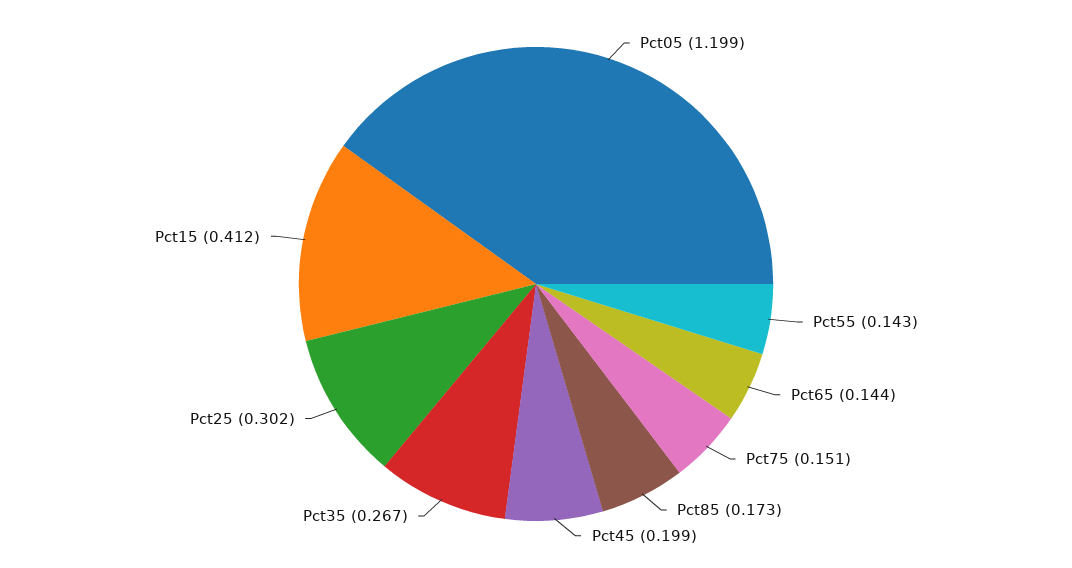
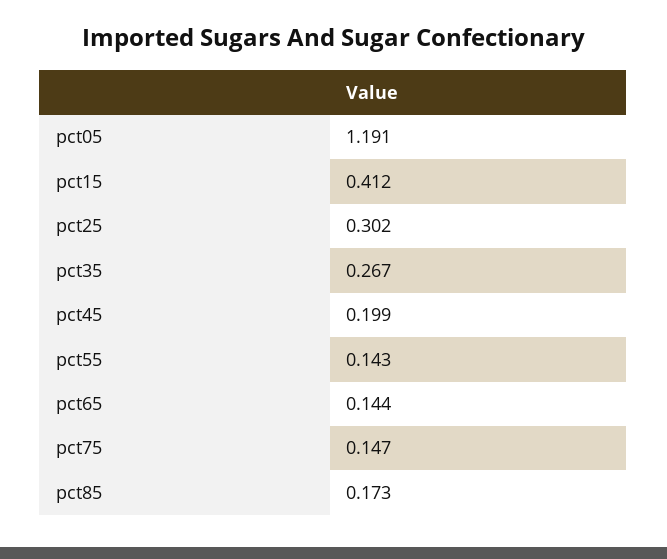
Pct05: 1.199 -> 1.191
Pct75: 0.151 -> 0.147

